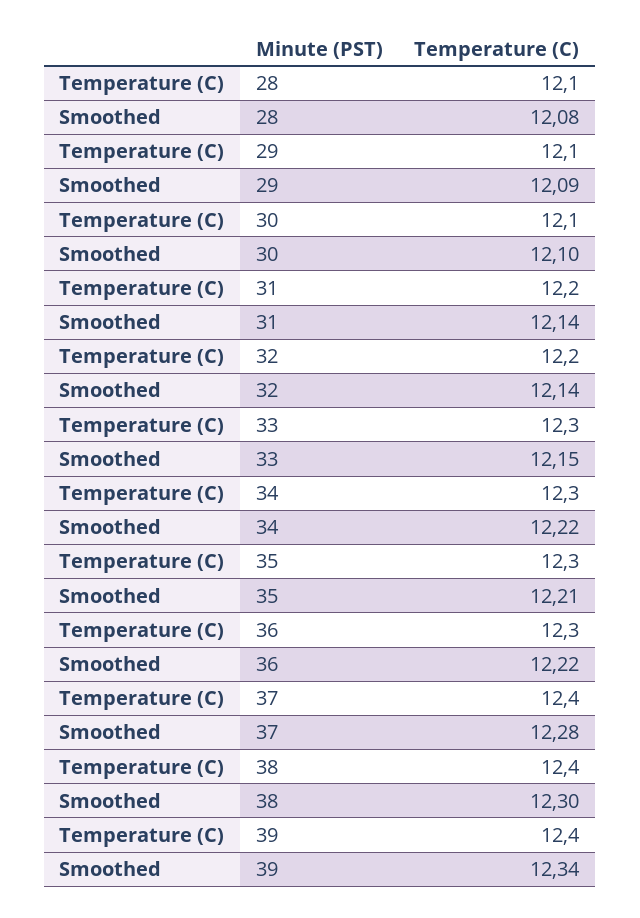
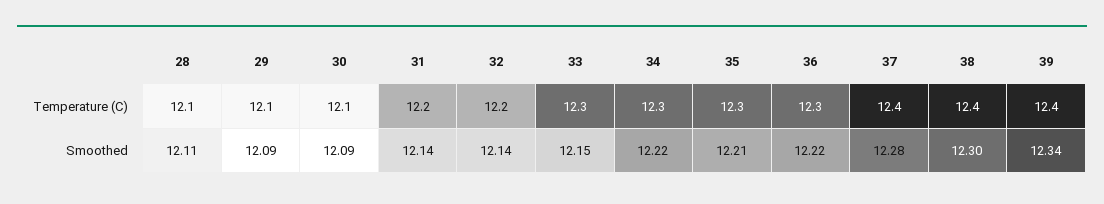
Smoothed, 28: 12.08 -> 12.11
Smoothed, 30: 12.1 -> 12.09

